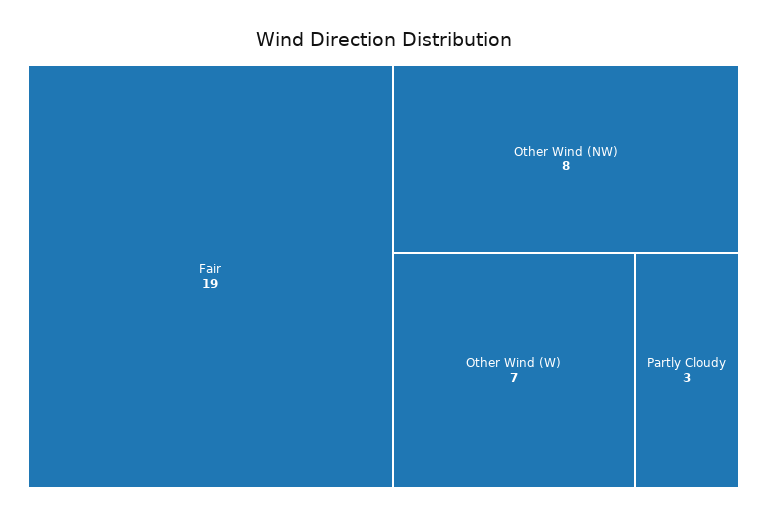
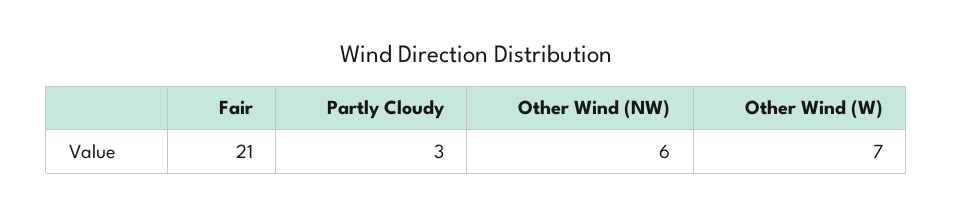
Fair: 19 -> 21
Other Wind (NW): 8 -> 6

